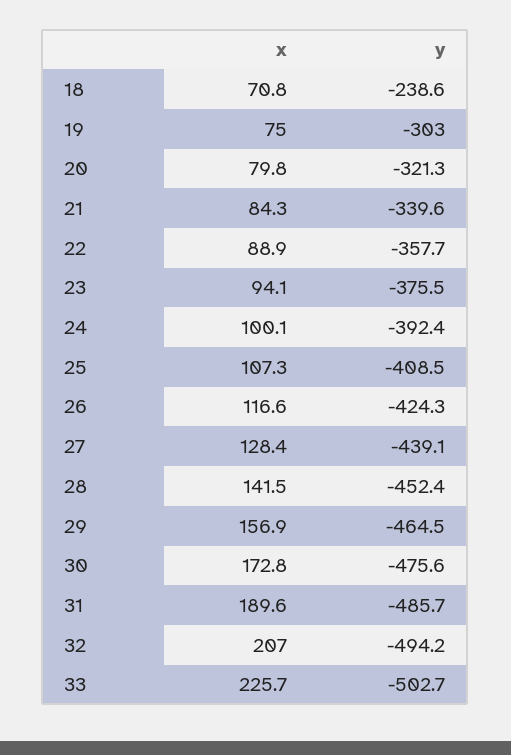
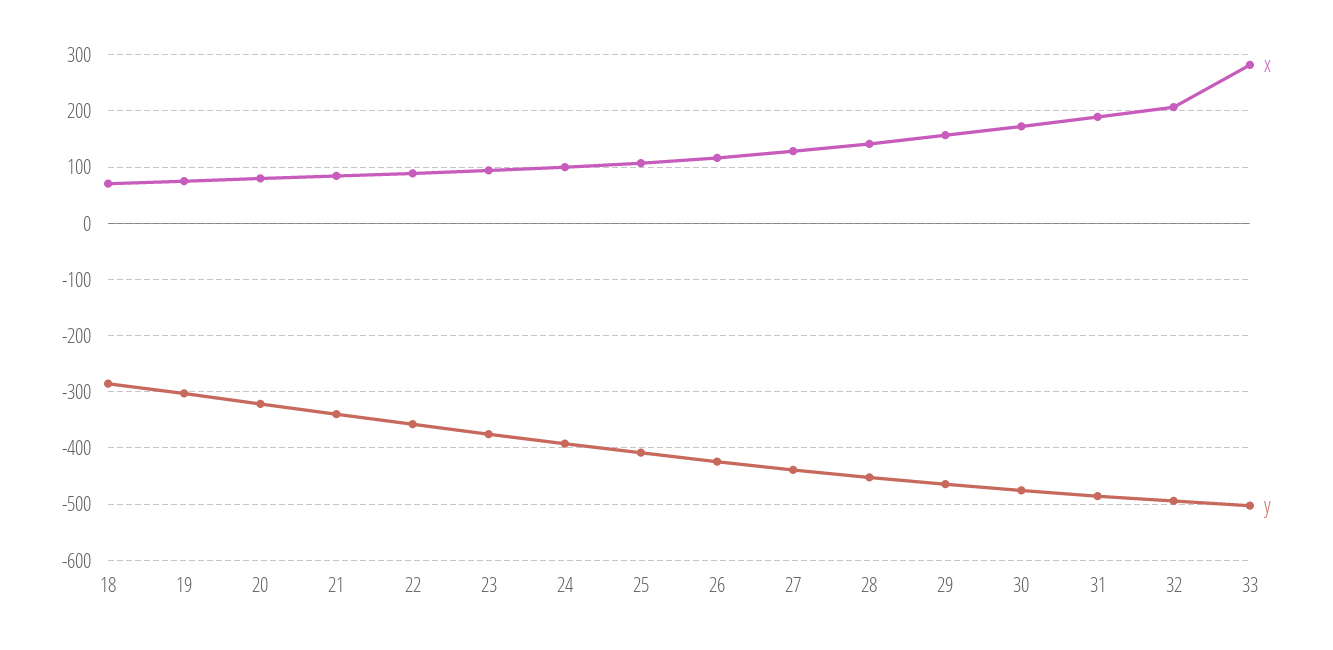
y, 18: -238.6 -> -280
x, 33: 225.7 -> 280

